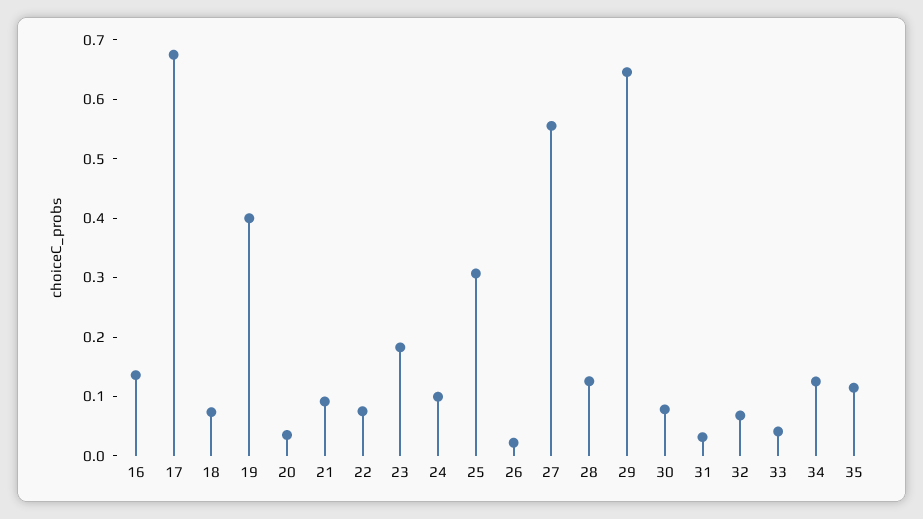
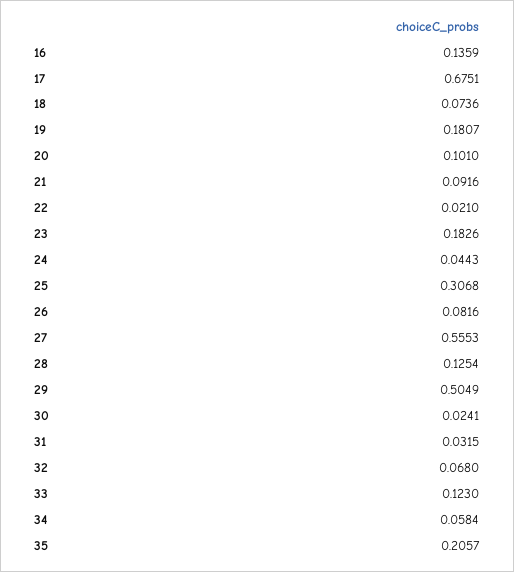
19: 0.4 -> 0.1807
20: 0.04 -> 0.101
22: 0.08 -> 0.021
24: 0.1 -> 0.0443
26: 0.02 -> 0.0816
29: 0.64 -> 0.5049
30: 0.08 -> 0.0241
33: 0.04 -> 0.123
34: 0.12 -> 0.0584
35: 0.12 -> 0.2057

